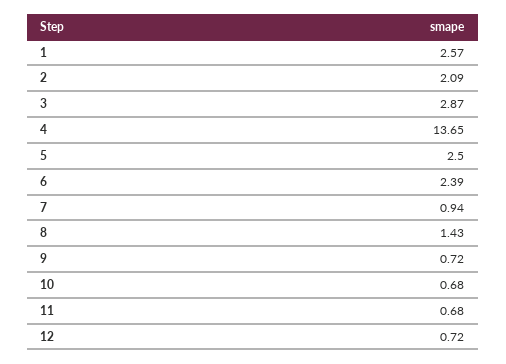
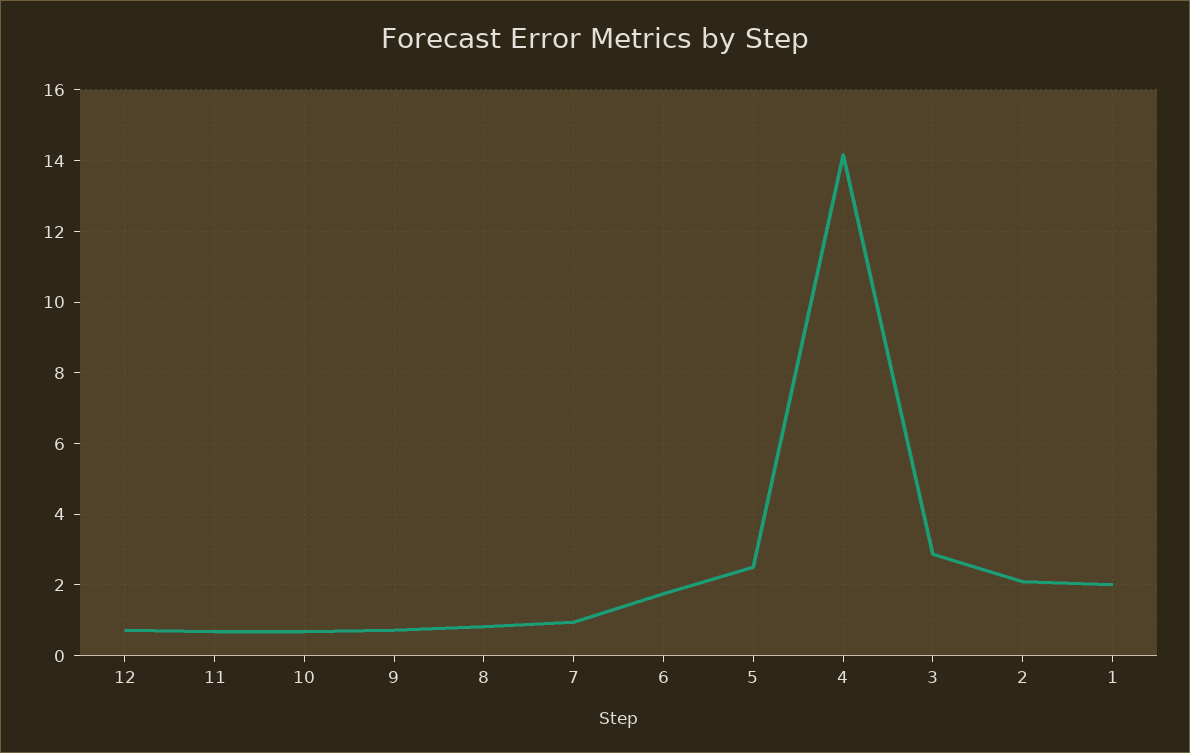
1: 2.57 -> 2
4: 13.65 -> 14.2
6: 2.39 -> 1.8
8: 1.43 -> 0.8

